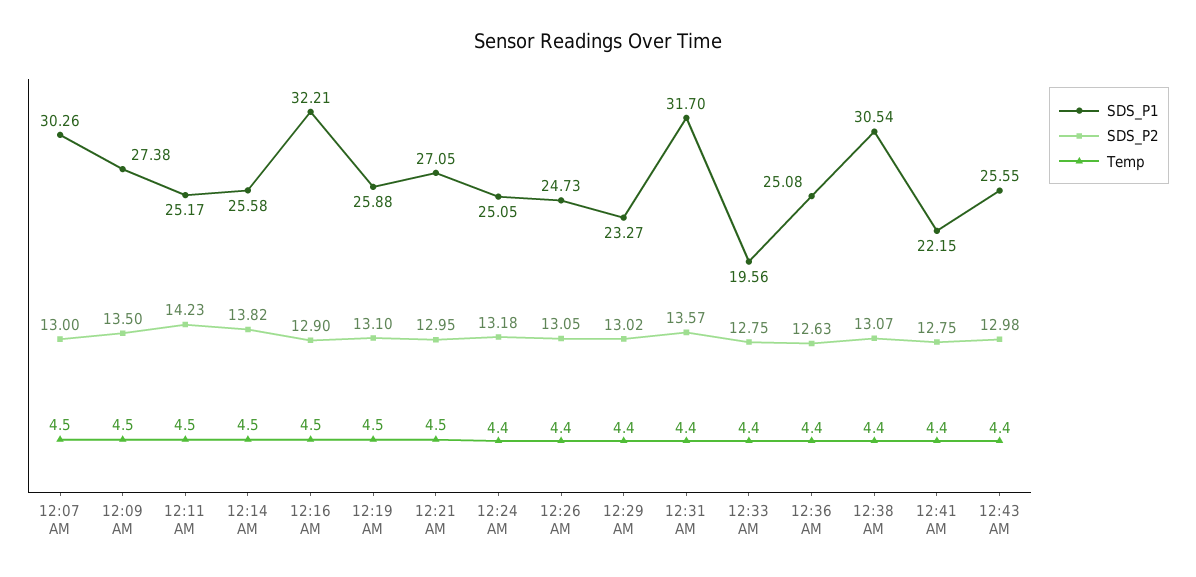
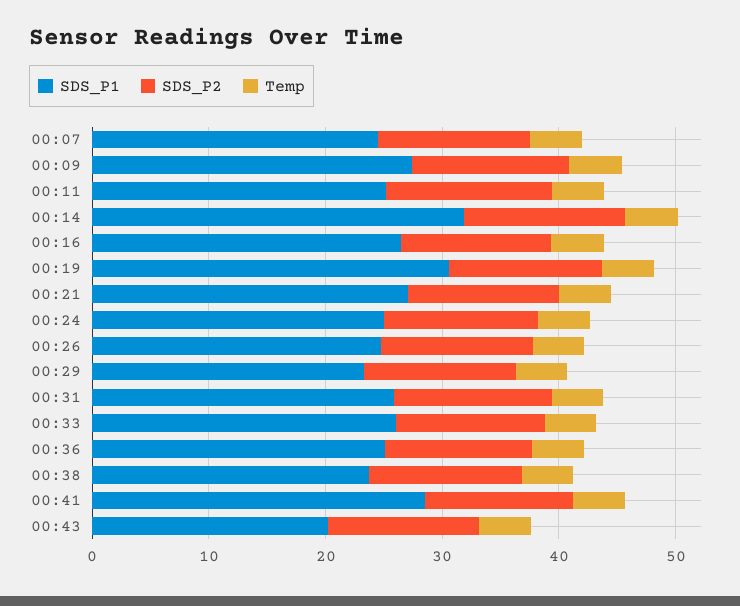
SDS_P1, 12:07 AM: 30.26 -> 24
SDS_P1, 12:14 AM: 25.58 -> 32
SDS_P1, 12:16 AM: 32.21 -> 26
SDS_P1, 12:19 AM: 25.88 -> 30
SDS_P1, 12:31 AM: 31.7 -> 26
SDS_P1, 12:33 AM: 19.56 -> 26
SDS_P1, 12:38 AM: 30.54 -> 24
SDS_P1, 12:41 AM: 22.15 -> 28
SDS_P1, 12:43 AM: 25.55 -> 20

